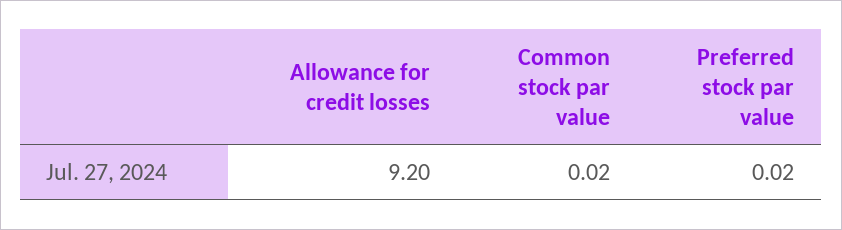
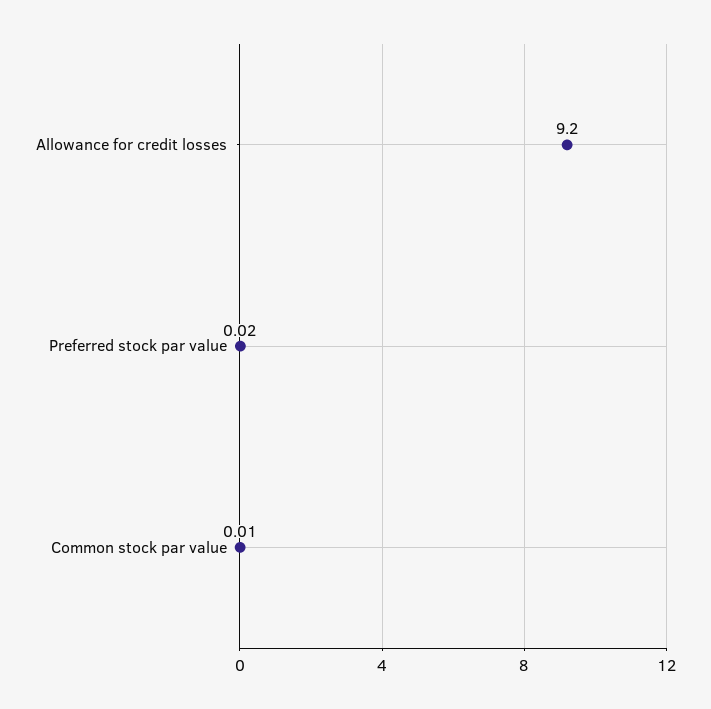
Common stock par value: 0.02 -> 0.01

